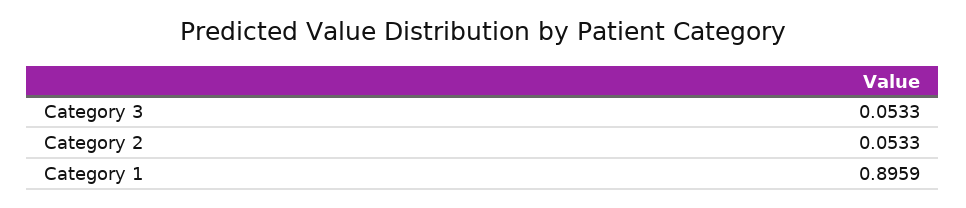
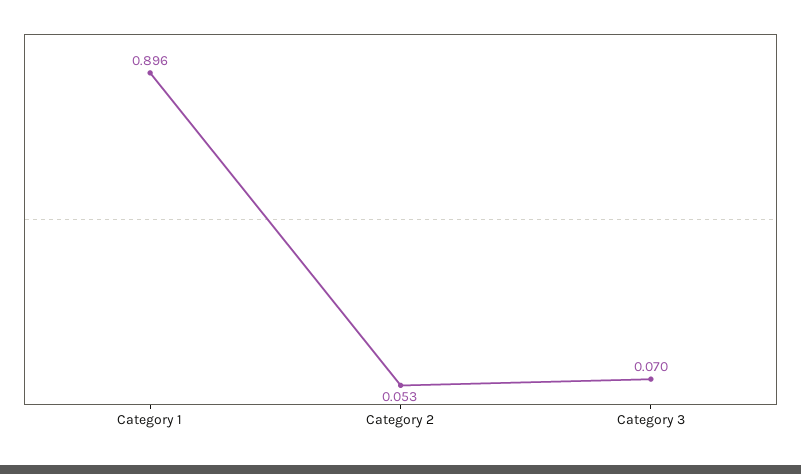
Category 3: 0.0533 -> 0.07

